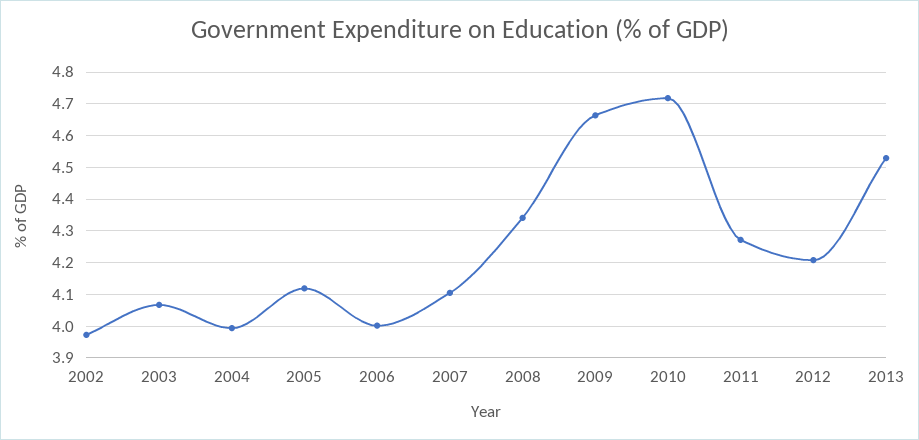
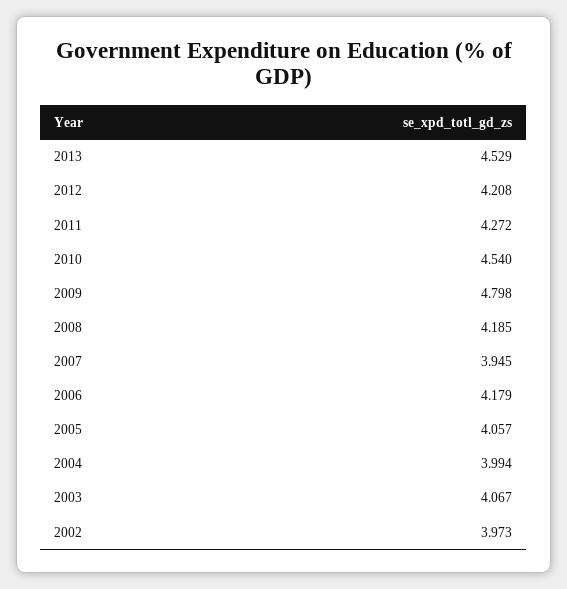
2005: 4.12 -> 4.057
2006: 4 -> 4.179
2007: 4.1 -> 3.945
2008: 4.34 -> 4.185
2009: 4.66 -> 4.798
2010: 4.72 -> 4.54

